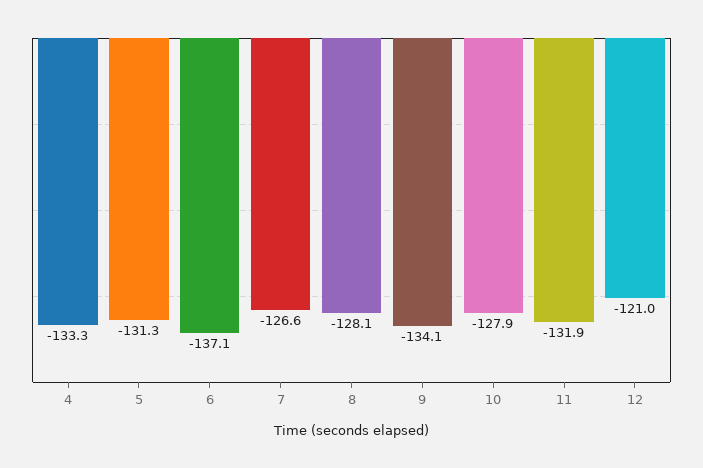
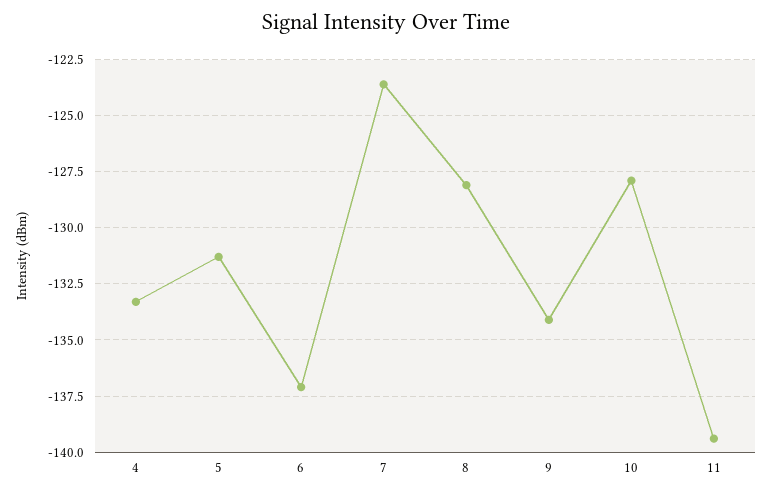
7: -126.6 -> -123.5
11: -131.9 -> -139.5
12: -121 -> none

